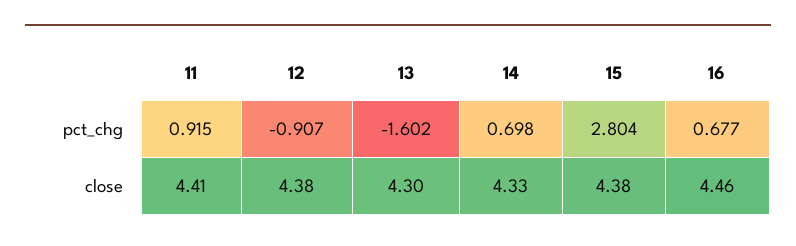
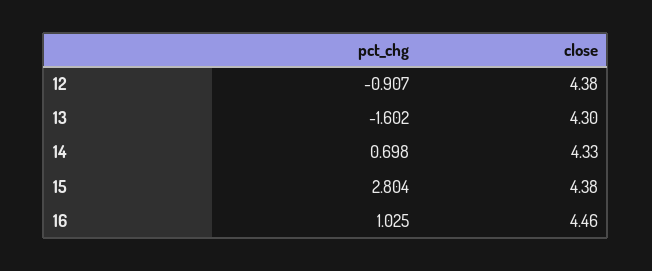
11, pct_chg: 0.915 -> none
16, pct_chg: 0.677 -> 1.025
11, close: 4.41 -> none

